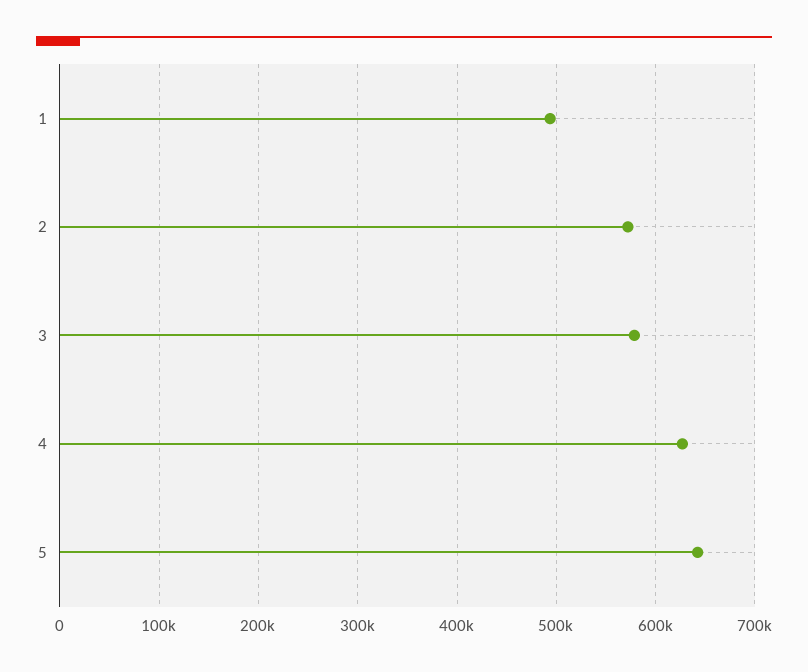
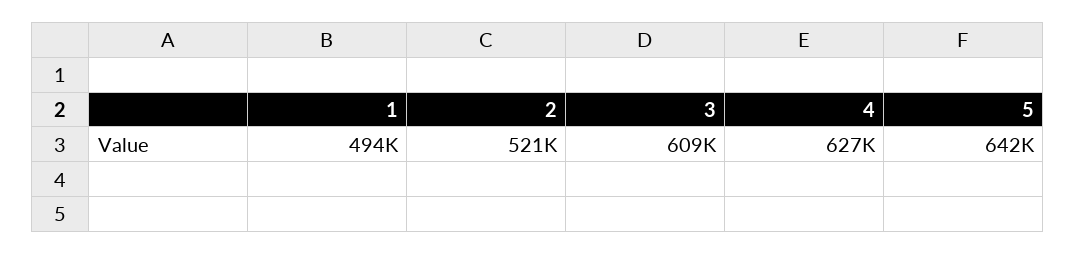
2: 570000 -> 521000
3: 580000 -> 609000

